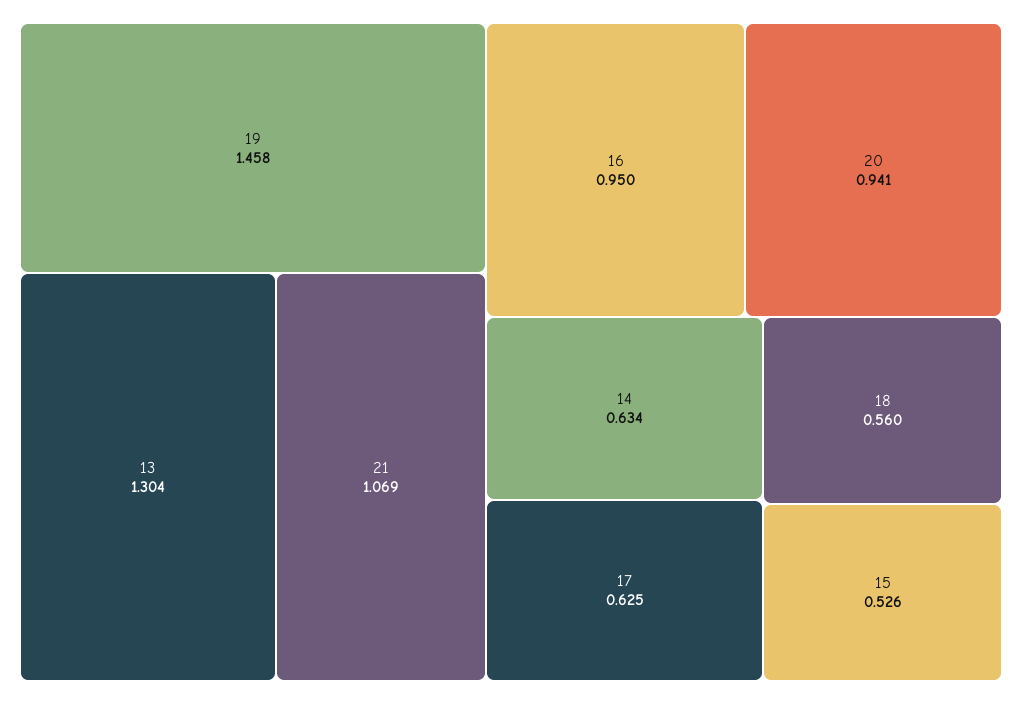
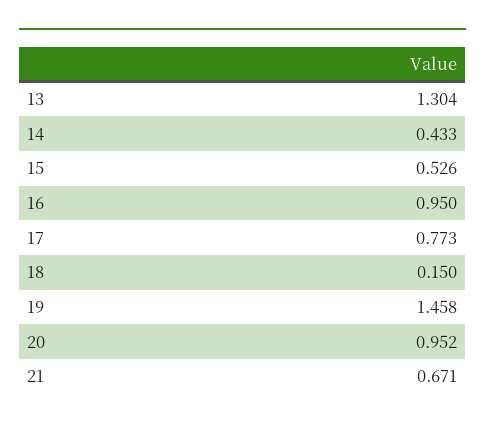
21: 1.069 -> 0.671
20: 0.941 -> 0.952
14: 0.634 -> 0.433
17: 0.625 -> 0.773
18: 0.56 -> 0.15

